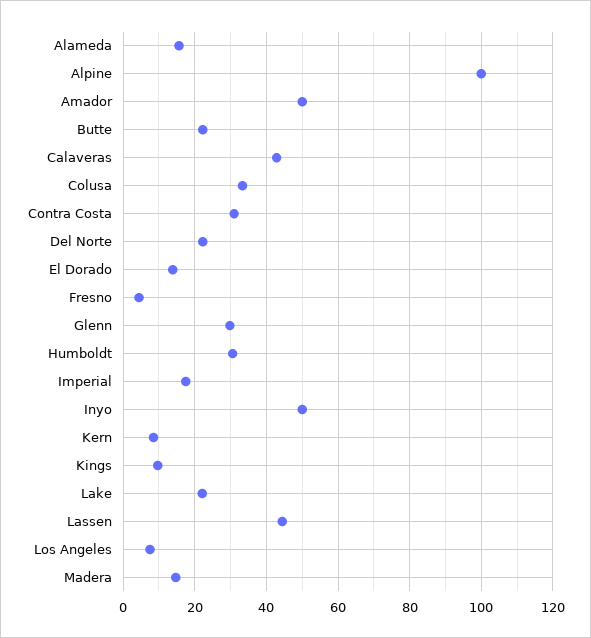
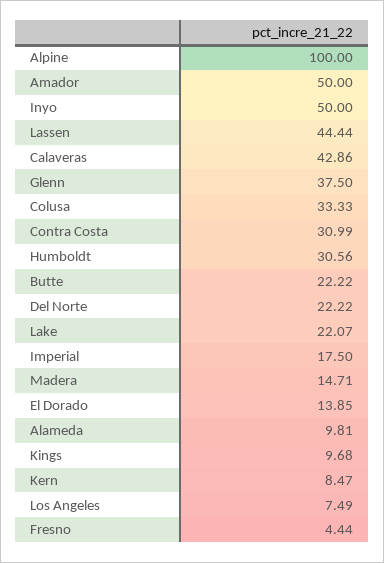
Alameda: 16 -> 9.81
Glenn: 30 -> 37.5

